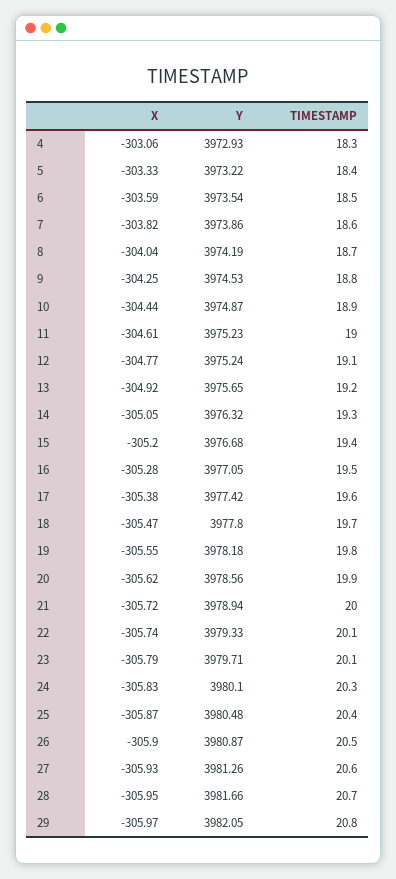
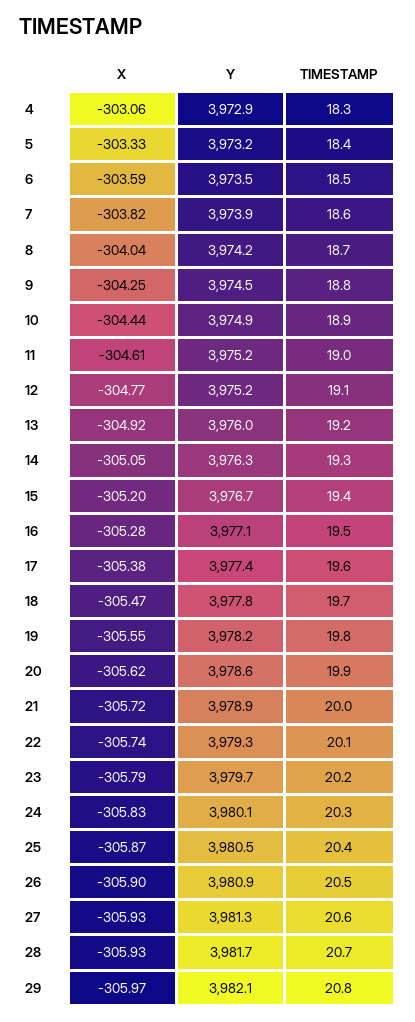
Y, 13: 3975.65 -> 3976
TIMESTAMP, 23: 20.1 -> 20.2
X, 28: -305.95 -> -305.93

